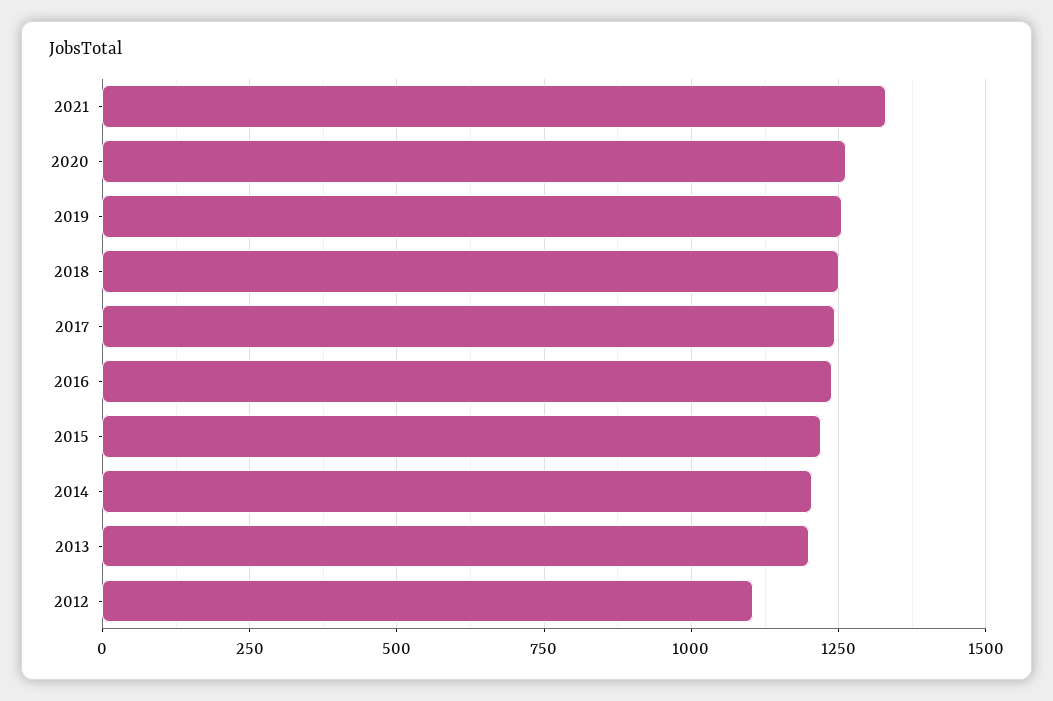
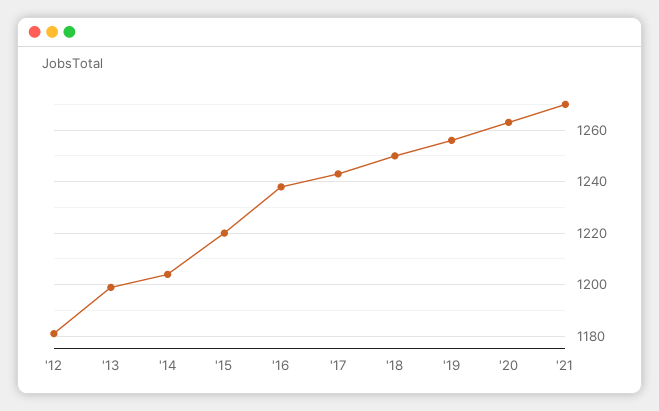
2021: 1325 -> 1270
2012: 1100 -> 1180

